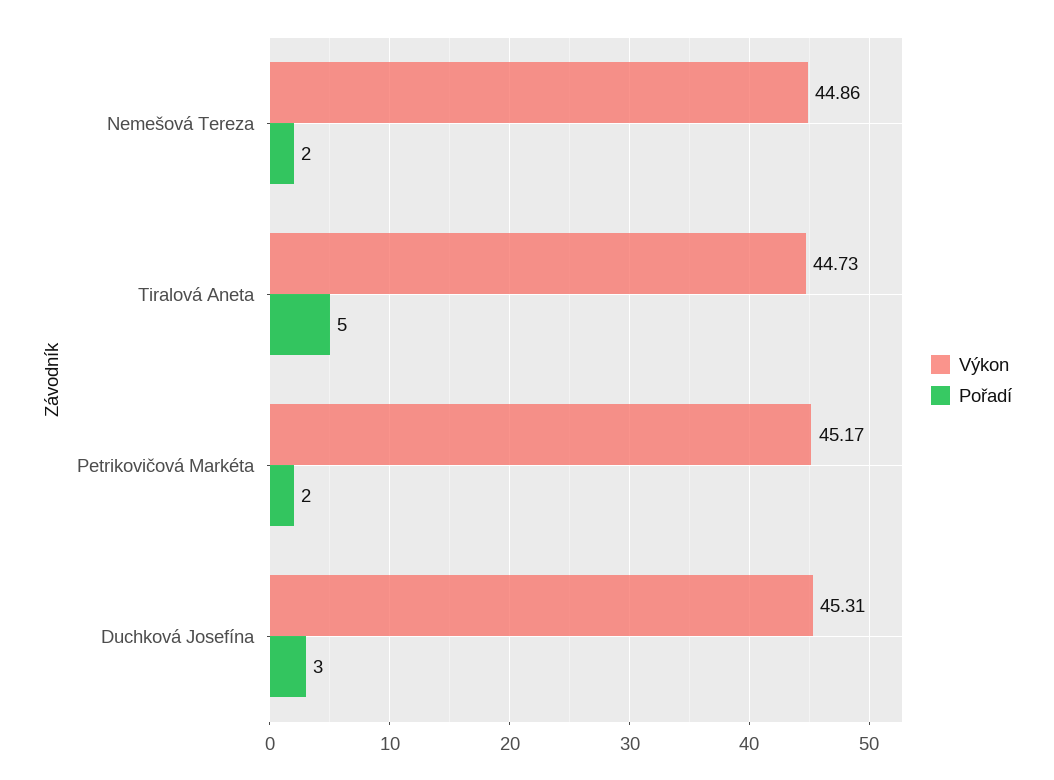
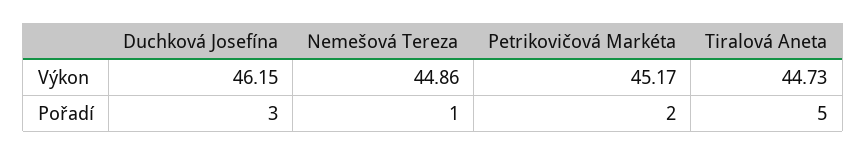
Pořadí, Nemešová Tereza: 2 -> 1
Výkon, Duchková Josefína: 45.31 -> 46.15

